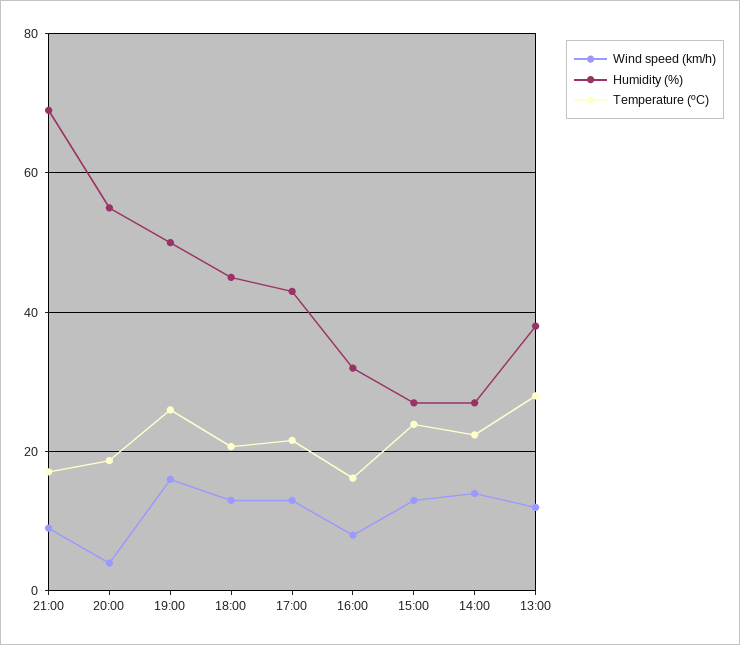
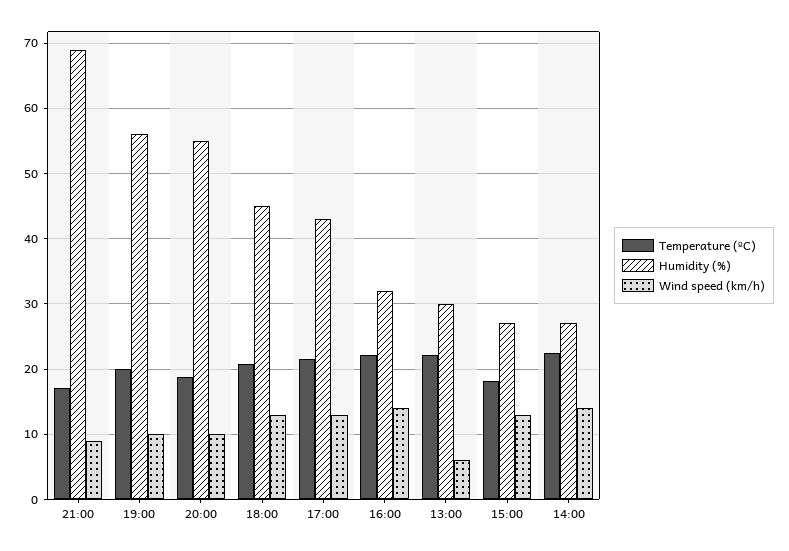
Wind speed (km/h), 20:00: 4 -> 10
Wind speed (km/h), 19:00: 16 -> 10
Humidity (%), 19:00: 50 -> 56
Temperature (ºC), 19:00: 26 -> 20
Wind speed (km/h), 16:00: 8 -> 14
Temperature (ºC), 16:00: 16 -> 22
Temperature (ºC), 15:00: 24 -> 18
Wind speed (km/h), 13:00: 12 -> 6
Humidity (%), 13:00: 38 -> 30
Temperature (ºC), 13:00: 28 -> 22

